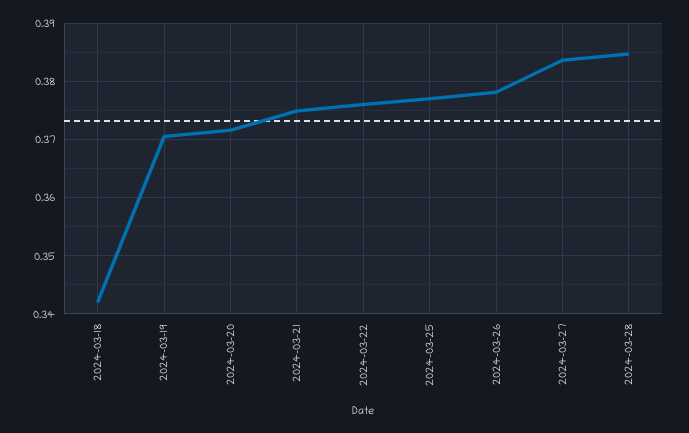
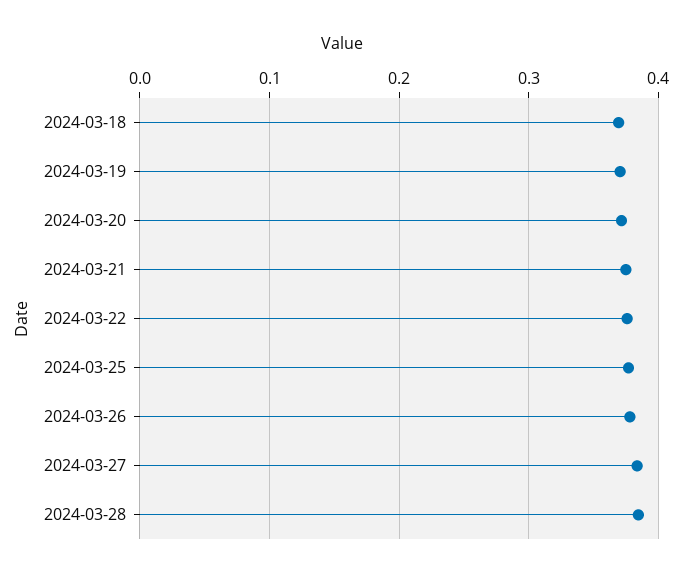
2024-03-18: 0.342 -> 0.37

